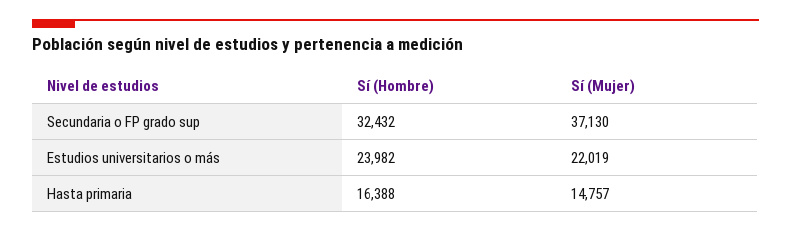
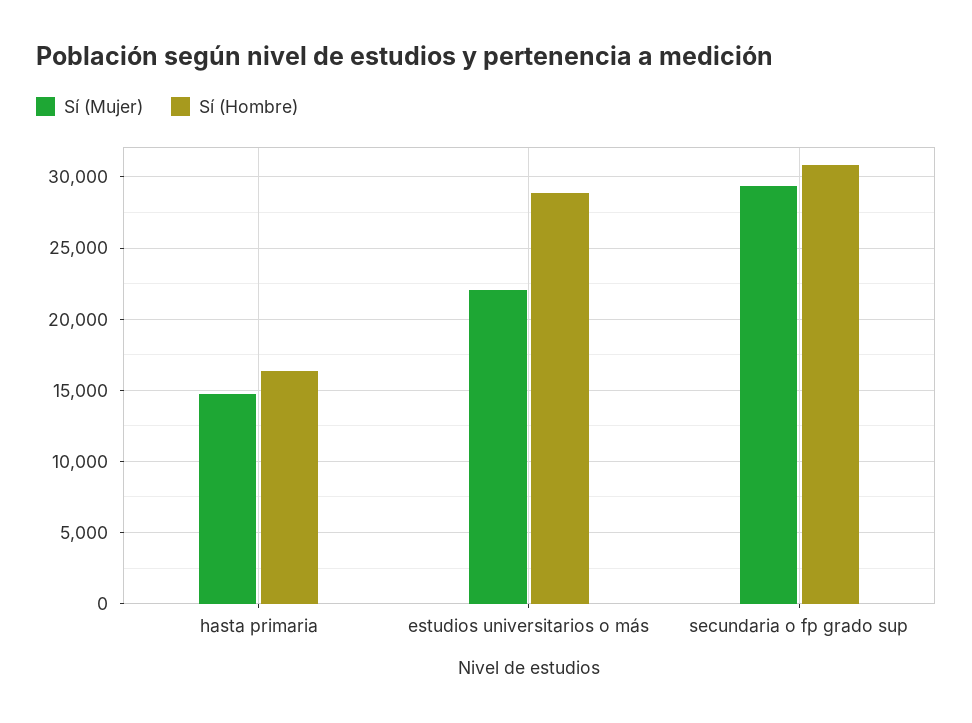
Sí (Hombre), Secundaria o FP grado sup: 32432 -> 31000
Sí (Mujer), Secundaria o FP grado sup: 37130 -> 29500
Sí (Hombre), Estudios universitarios o más: 23982 -> 29000

